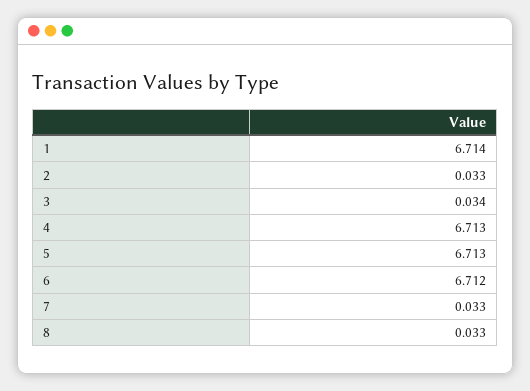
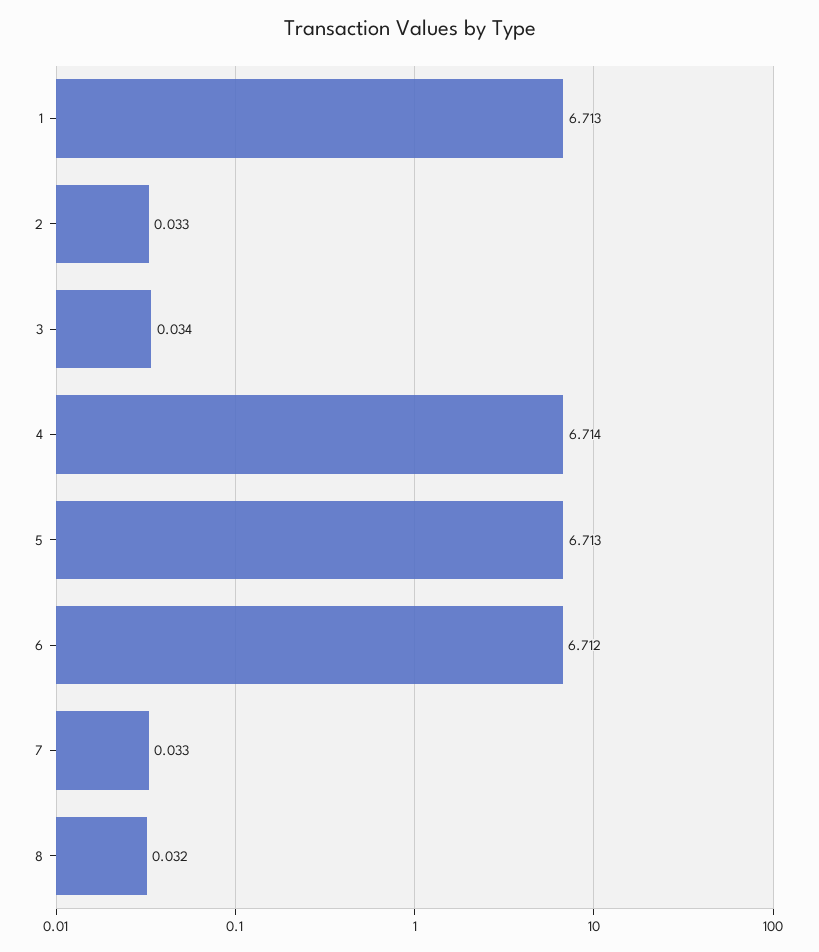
1: 6.714 -> 6.713
4: 6.713 -> 6.714
8: 0.033 -> 0.032

